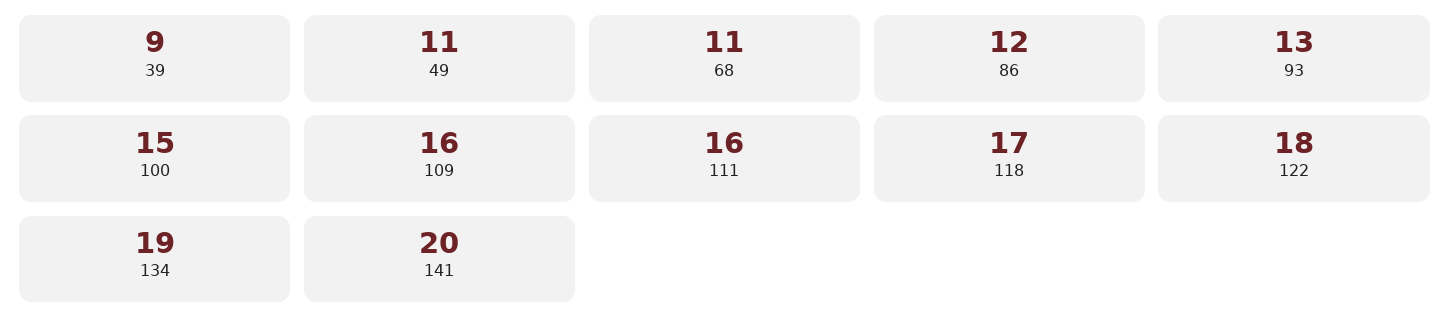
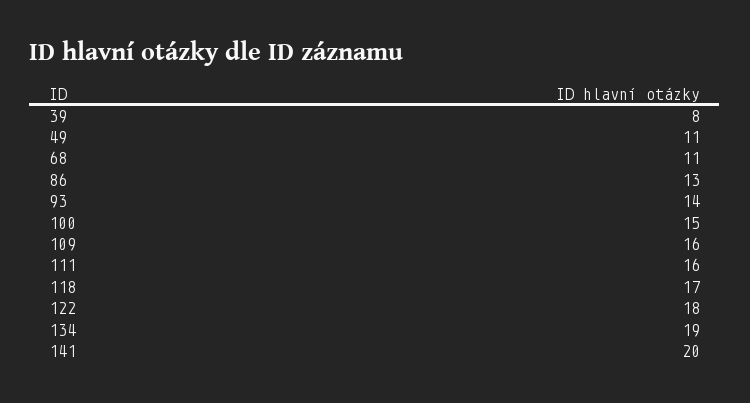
39: 9 -> 8
86: 12 -> 13
93: 13 -> 14

